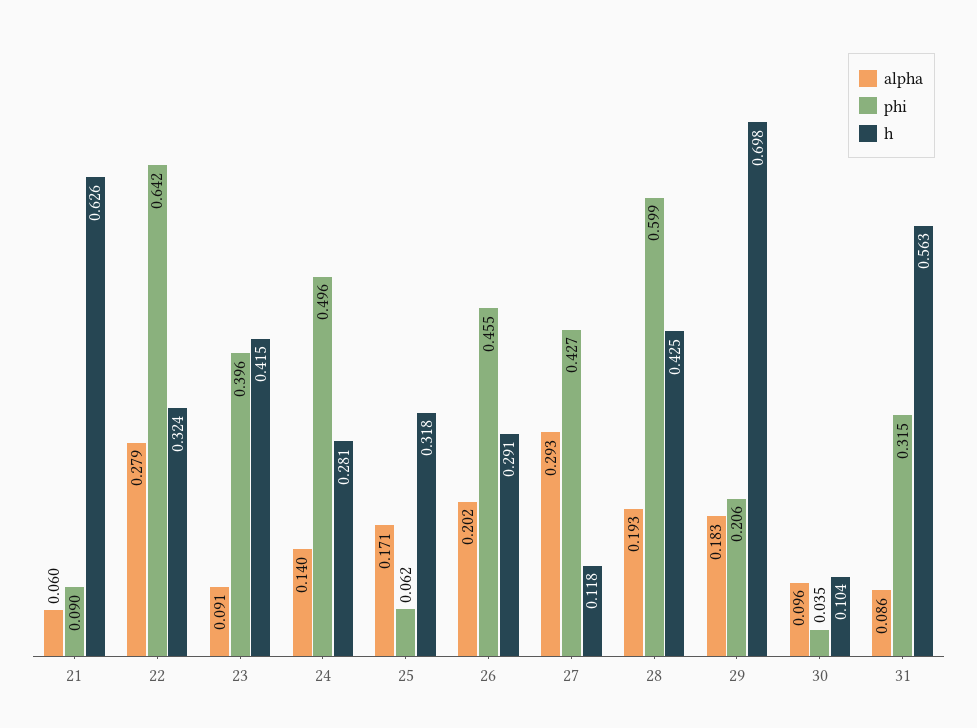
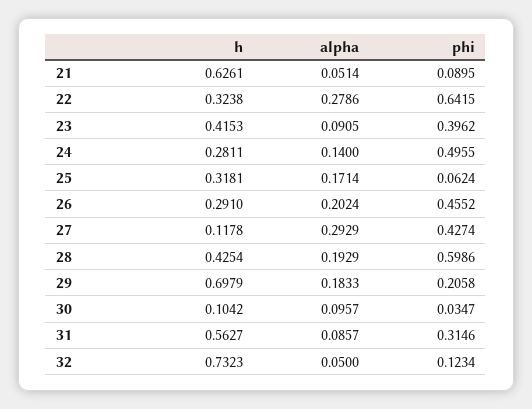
alpha, 21: 0.06 -> 0.0514
h, 32: none -> 0.7323
alpha, 32: none -> 0.05
phi, 32: none -> 0.1234

